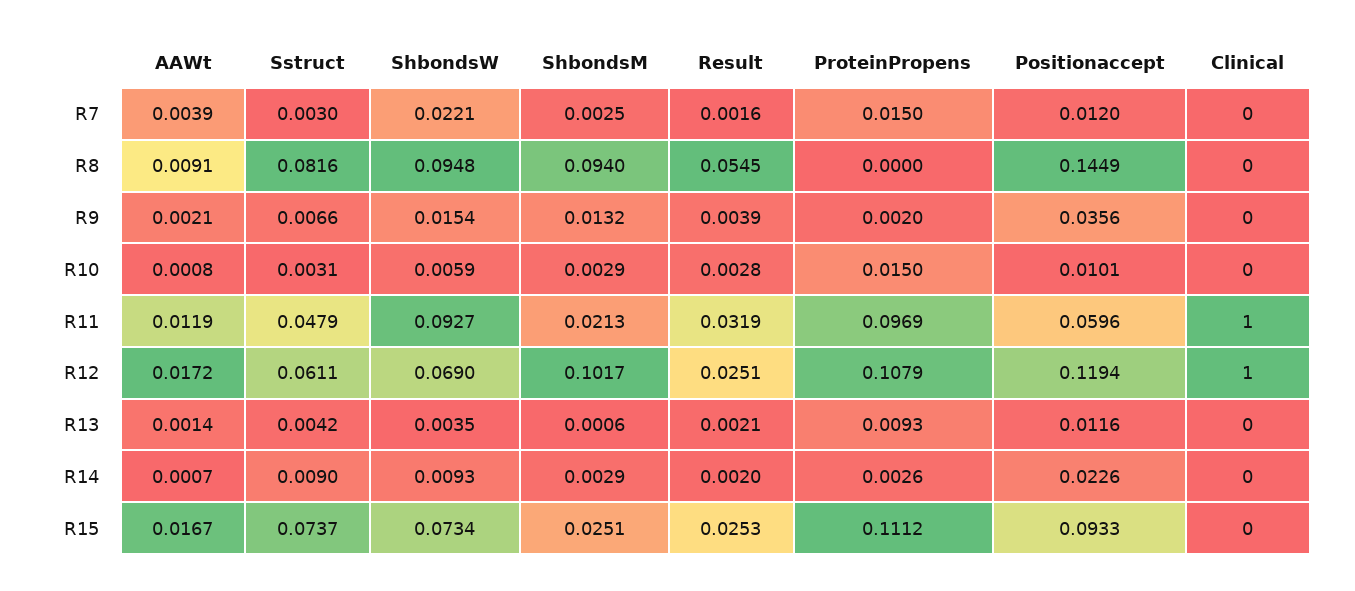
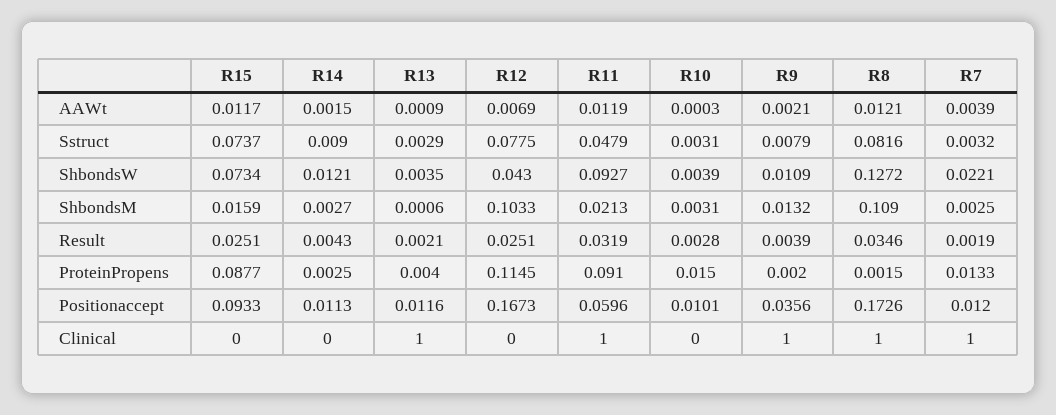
Sstruct, R7: 0.003 -> 0.0032
Result, R7: 0.0016 -> 0.0019
ProteinPropens, R7: 0.015 -> 0.0133
Clinical, R7: 0 -> 1
AAWt, R8: 0.0091 -> 0.0121
ShbondsW, R8: 0.0948 -> 0.1272
ShbondsM, R8: 0.094 -> 0.109
Result, R8: 0.0545 -> 0.0346
ProteinPropens, R8: 0 -> 0.0015
Positionaccept, R8: 0.1449 -> 0.1726
Clinical, R8: 0 -> 1
Sstruct, R9: 0.0066 -> 0.0079
ShbondsW, R9: 0.0154 -> 0.0109
Clinical, R9: 0 -> 1
AAWt, R10: 0.0008 -> 0.0003
ShbondsW, R10: 0.0059 -> 0.0039
ShbondsM, R10: 0.0029 -> 0.0031
ProteinPropens, R11: 0.0969 -> 0.091
AAWt, R12: 0.0172 -> 0.0069
Sstruct, R12: 0.0611 -> 0.0775
ShbondsW, R12: 0.069 -> 0.043
ShbondsM, R12: 0.1017 -> 0.1033
ProteinPropens, R12: 0.1079 -> 0.1145
Positionaccept, R12: 0.1194 -> 0.1673
Clinical, R12: 1 -> 0
AAWt, R13: 0.0014 -> 0.0009
Sstruct, R13: 0.0042 -> 0.0029
ProteinPropens, R13: 0.0093 -> 0.004
Clinical, R13: 0 -> 1
AAWt, R14: 0.0007 -> 0.0015
ShbondsW, R14: 0.0093 -> 0.0121
ShbondsM, R14: 0.0029 -> 0.0027
Result, R14: 0.002 -> 0.0043
ProteinPropens, R14: 0.0026 -> 0.0025
Positionaccept, R14: 0.0226 -> 0.0113
AAWt, R15: 0.0167 -> 0.0117
ShbondsM, R15: 0.0251 -> 0.0159
Result, R15: 0.0253 -> 0.0251
ProteinPropens, R15: 0.1112 -> 0.0877

